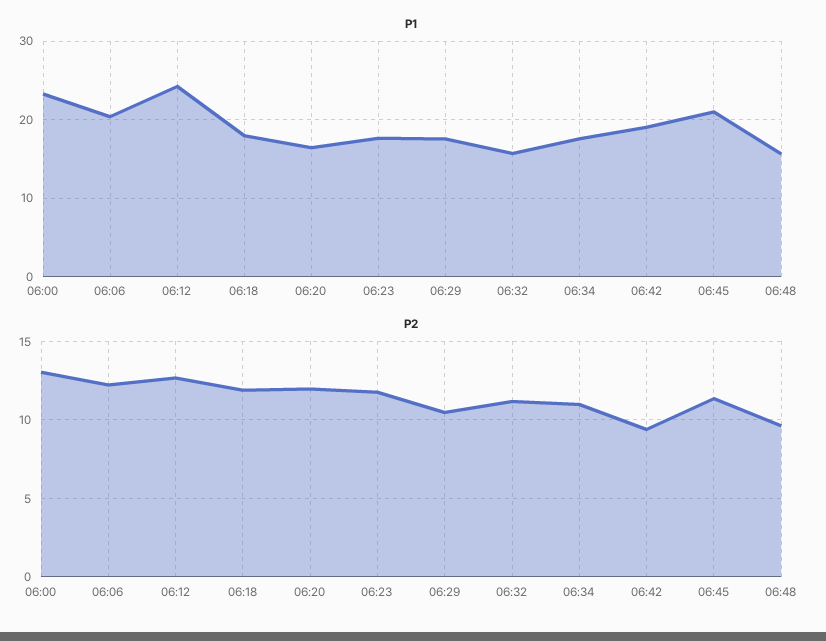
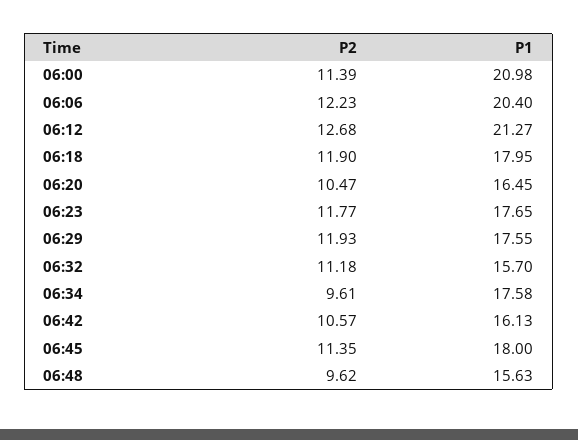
P1, 06:00: 23 -> 20.98
P1, 06:12: 24 -> 21.27
P1, 06:42: 19 -> 16.13
P1, 06:45: 21 -> 18
P2, 06:00: 13 -> 11.39
P2, 06:20: 12 -> 10.47
P2, 06:29: 10.5 -> 11.93
P2, 06:34: 11 -> 9.61
P2, 06:42: 9.5 -> 10.57

